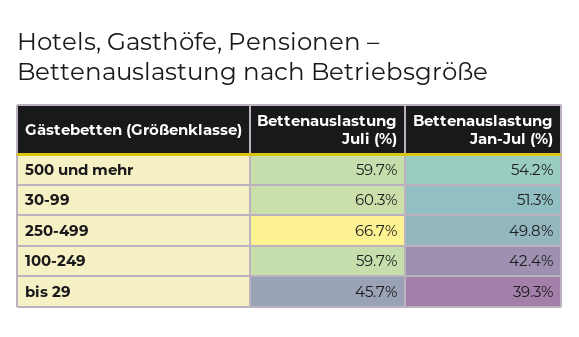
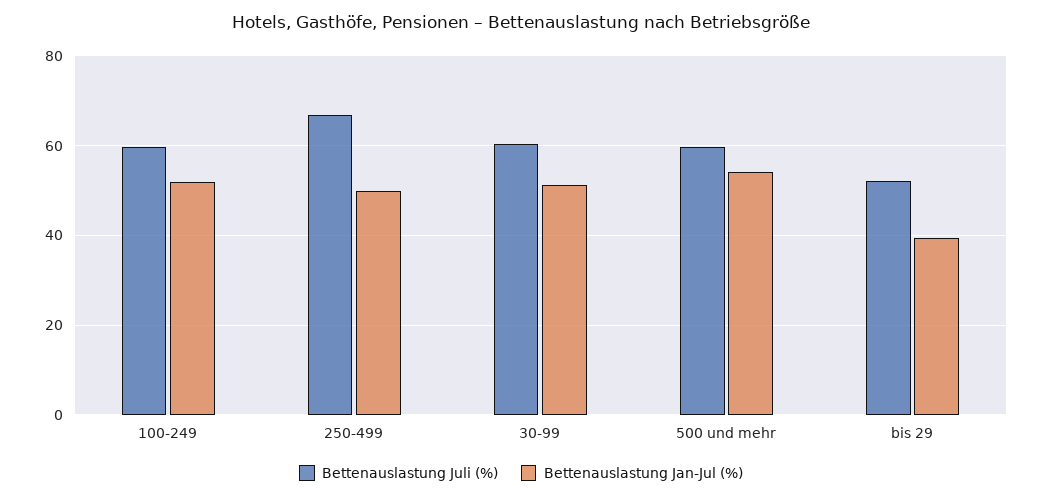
Bettenauslastung Jan-Jul (%), 100-249: 42.4 -> 52
Bettenauslastung Juli (%), bis 29: 45.7 -> 52

